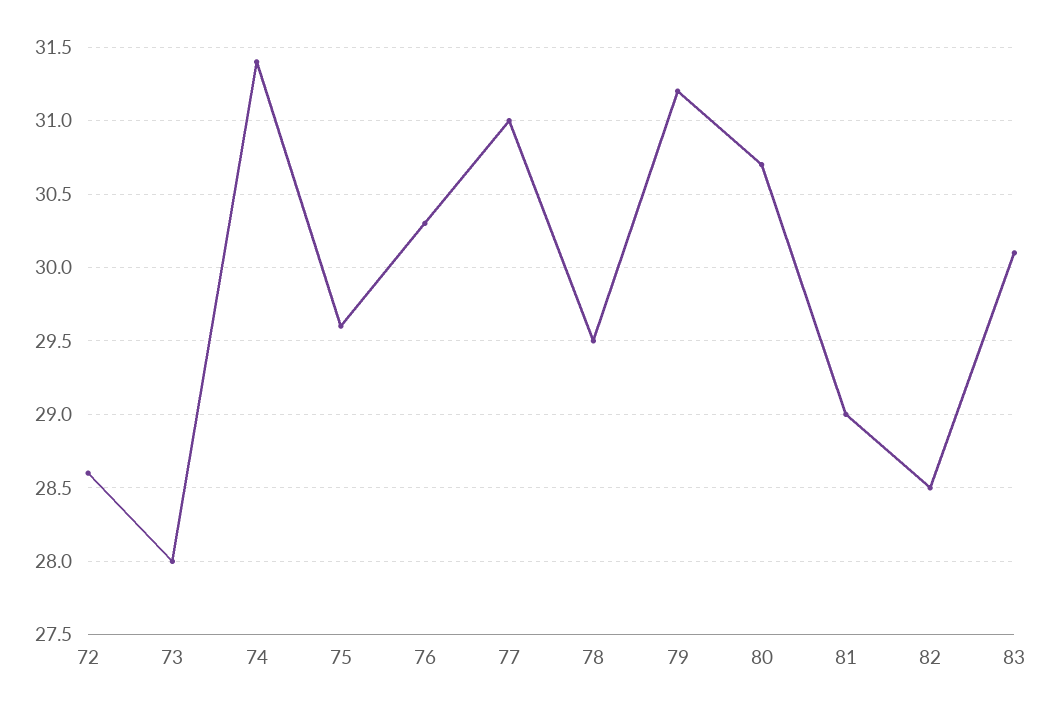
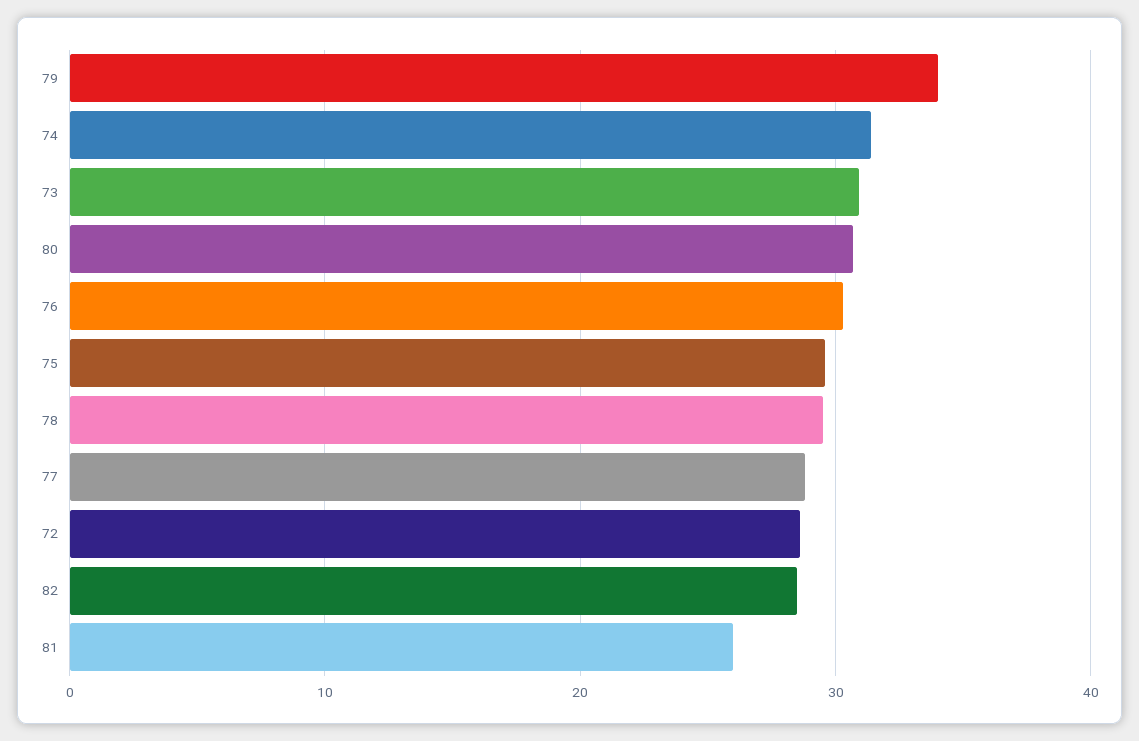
73: 28 -> 31
77: 31 -> 29
79: 31.2 -> 34
81: 29 -> 26
83: 30.1 -> none

